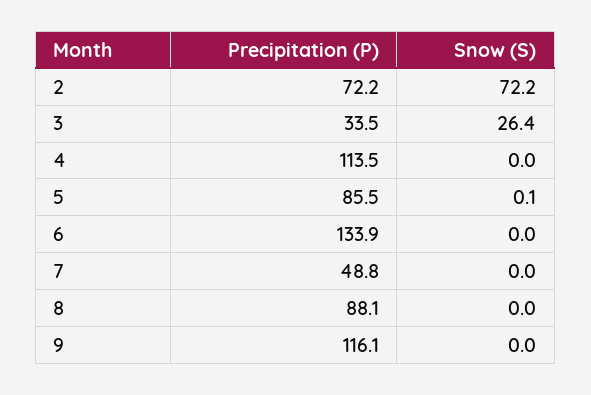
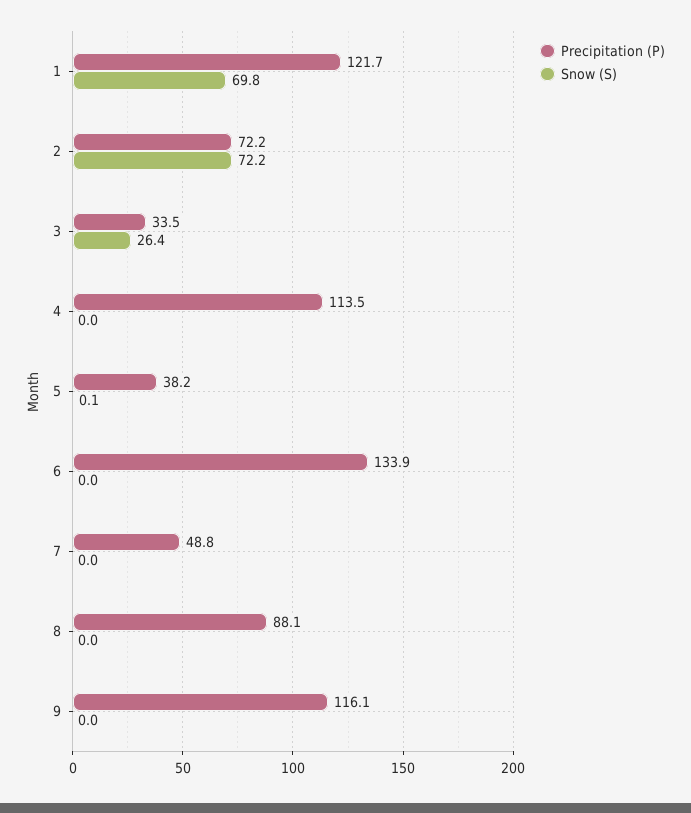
Precipitation (P), 5: 85.5 -> 38.2
Precipitation (P), 1: none -> 121.7
Snow (S), 1: none -> 69.8

